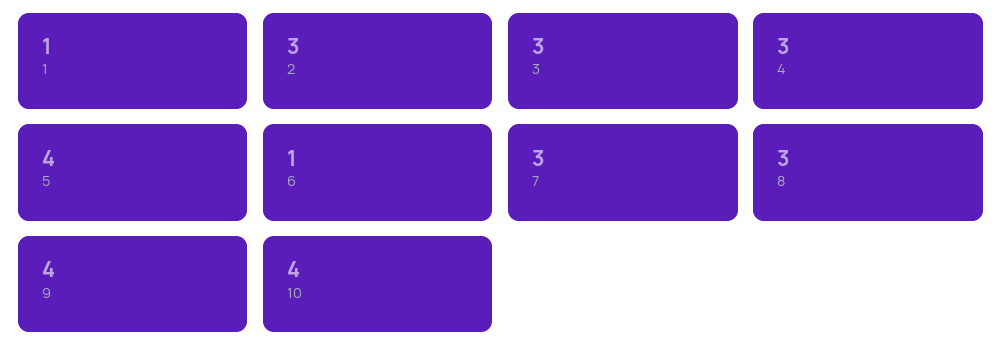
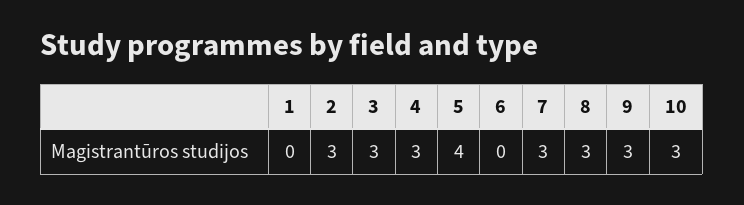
1: 1 -> 0
6: 1 -> 0
9: 4 -> 3
10: 4 -> 3

